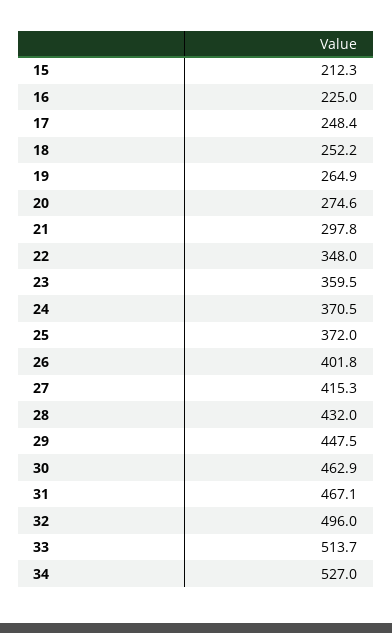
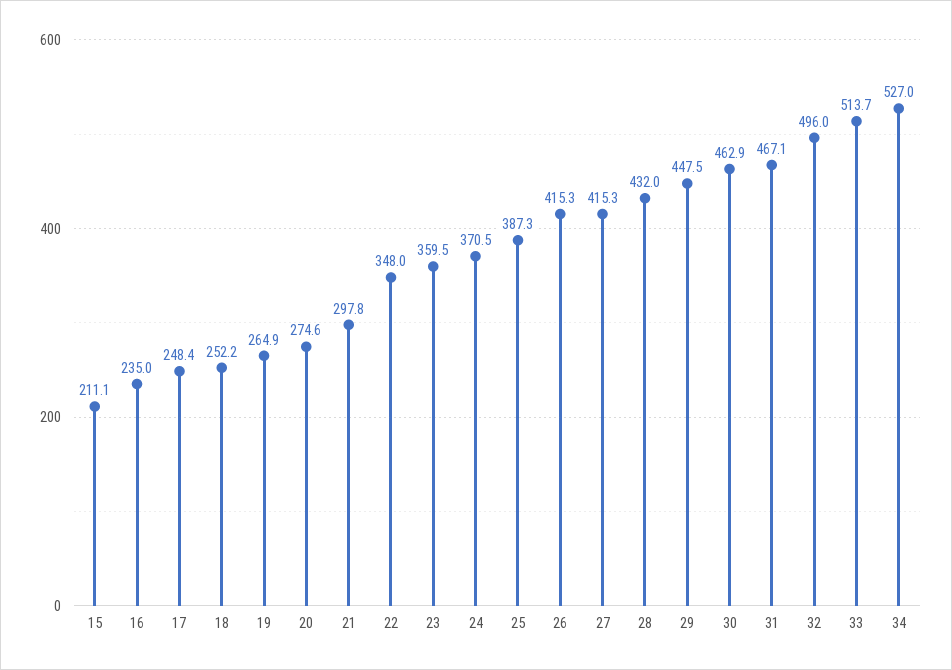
15: 212.3 -> 211.1
16: 225 -> 235
25: 372 -> 387.3
26: 401.8 -> 415.3

